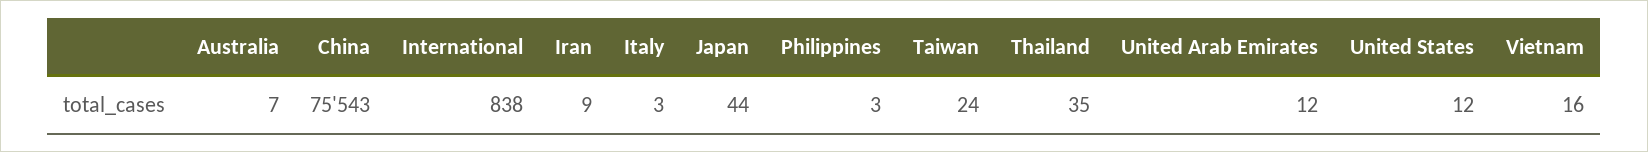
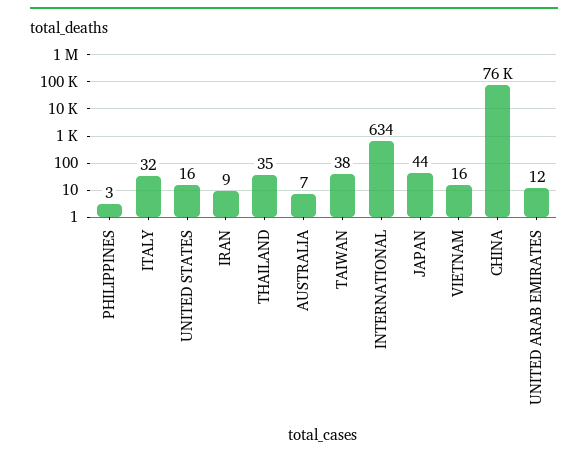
International: 838 -> 634
Italy: 3 -> 32
Taiwan: 24 -> 38
United States: 12 -> 16

